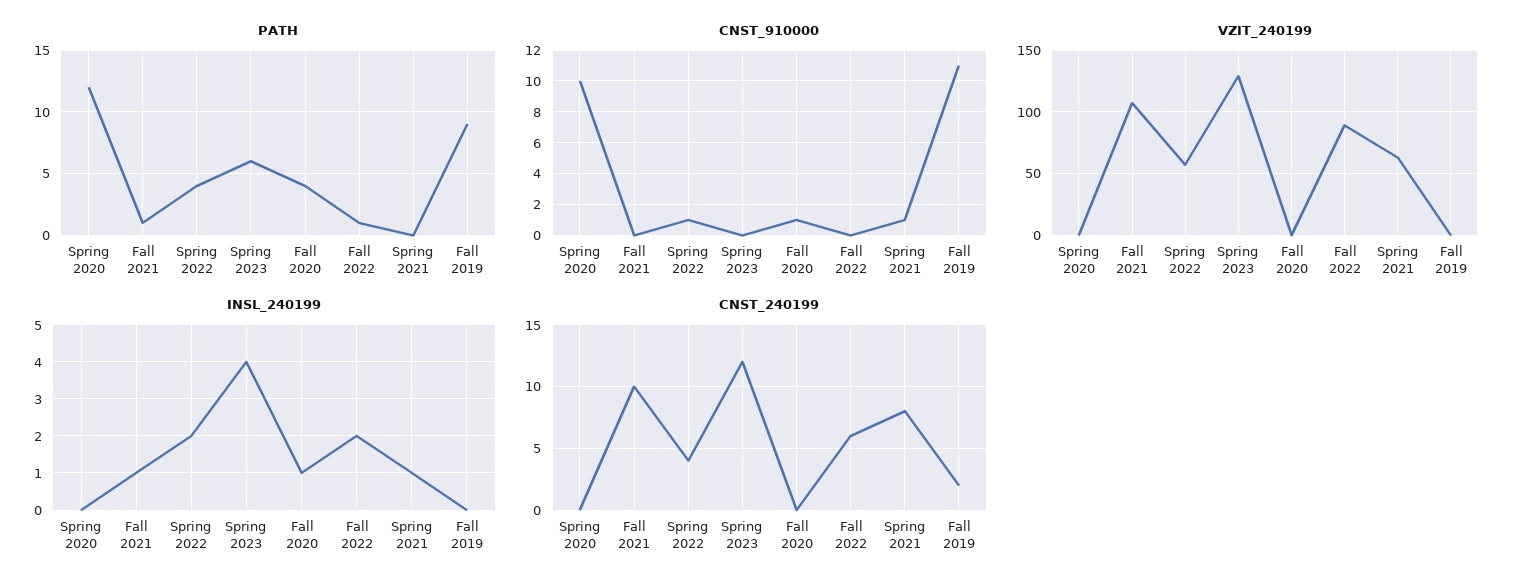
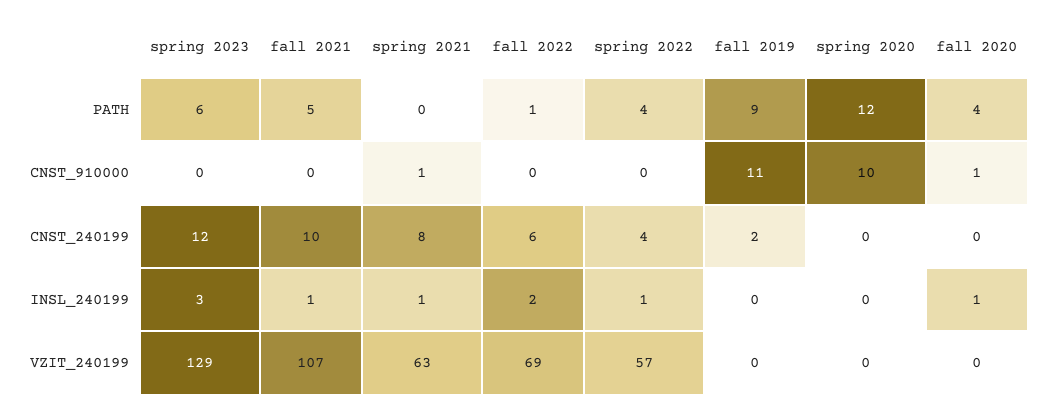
PATH, Fall 2021: 1 -> 5
CNST_910000, Spring 2022: 1 -> 0
VZIT_240199, Fall 2022: 90 -> 69
INSL_240199, Spring 2022: 2 -> 1
INSL_240199, Spring 2023: 4 -> 3

